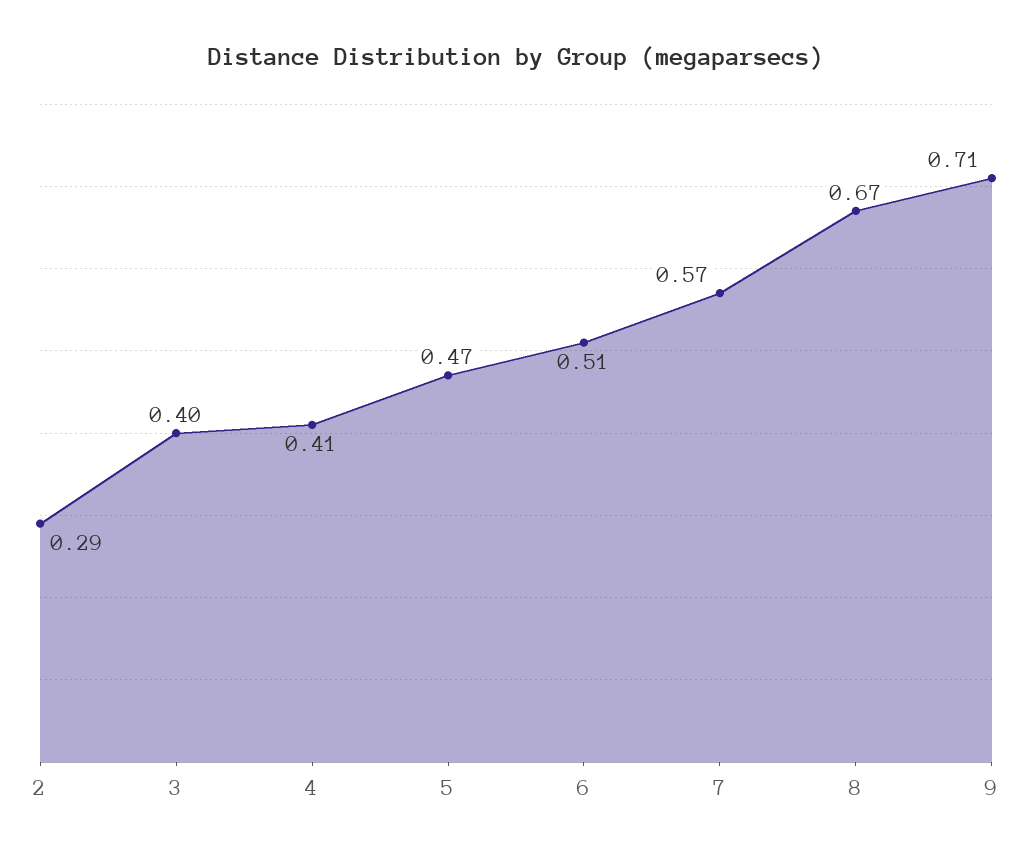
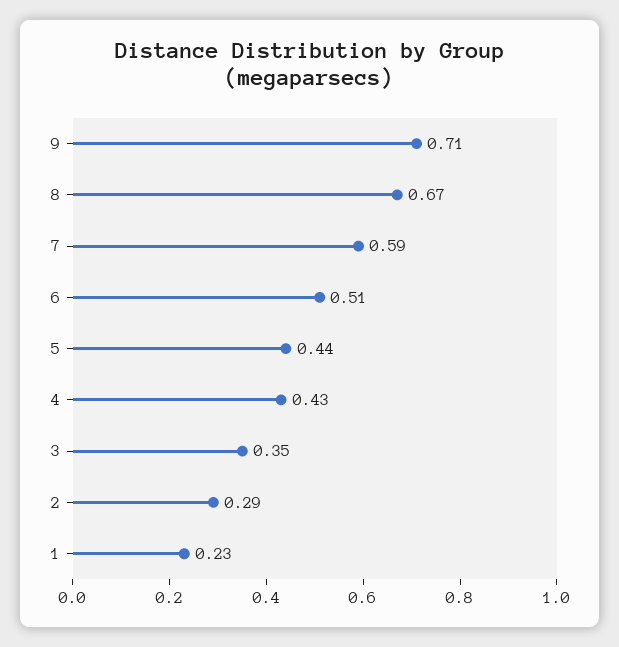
3: 0.4 -> 0.35
4: 0.41 -> 0.43
5: 0.47 -> 0.44
7: 0.57 -> 0.59
1: none -> 0.23

